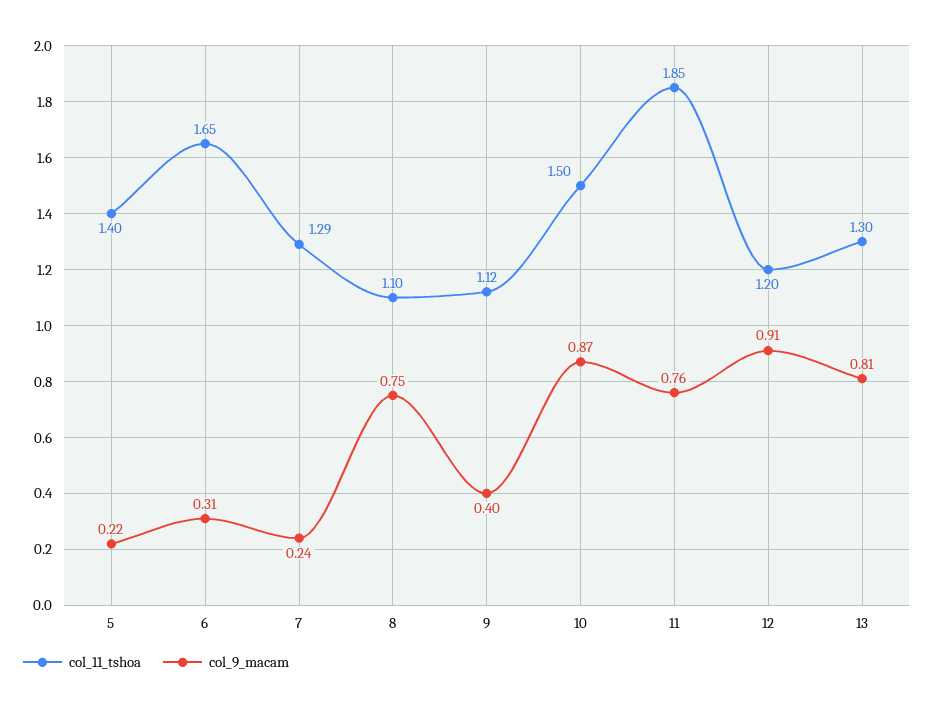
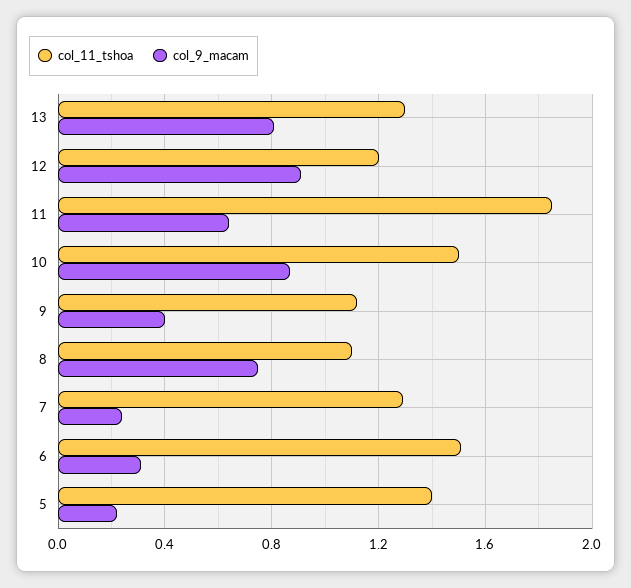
col_11_tshoa, 6: 1.65 -> 1.5
col_9_macam, 11: 0.76 -> 0.65

